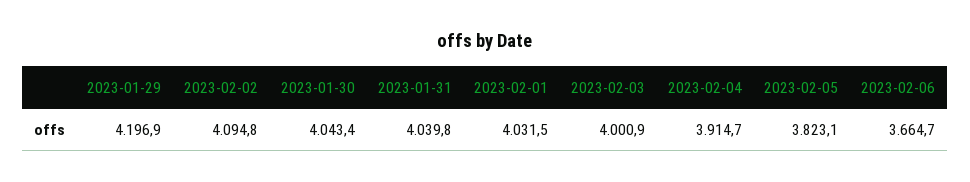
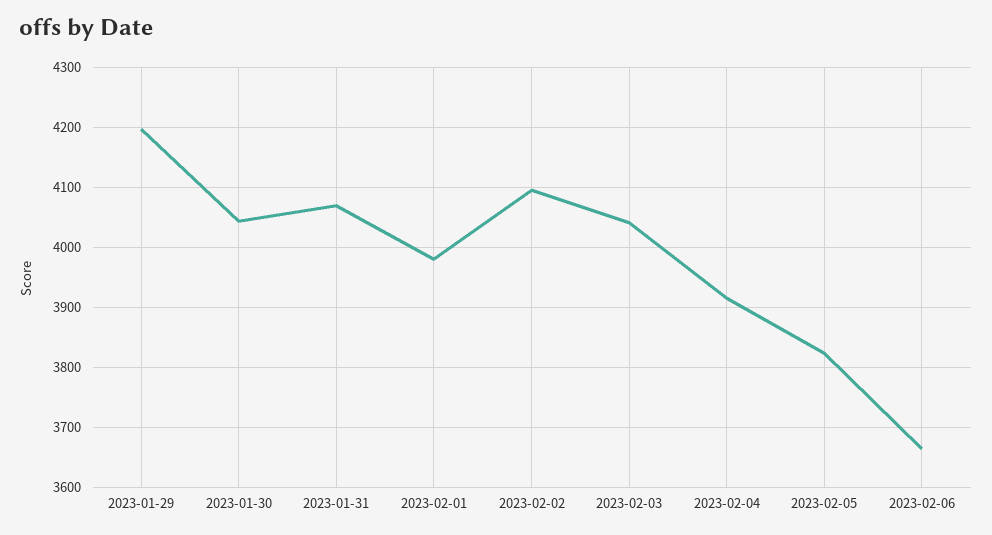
2023-01-31: 4039.8 -> 4070
2023-02-01: 4031.5 -> 3980
2023-02-03: 4000.9 -> 4040

